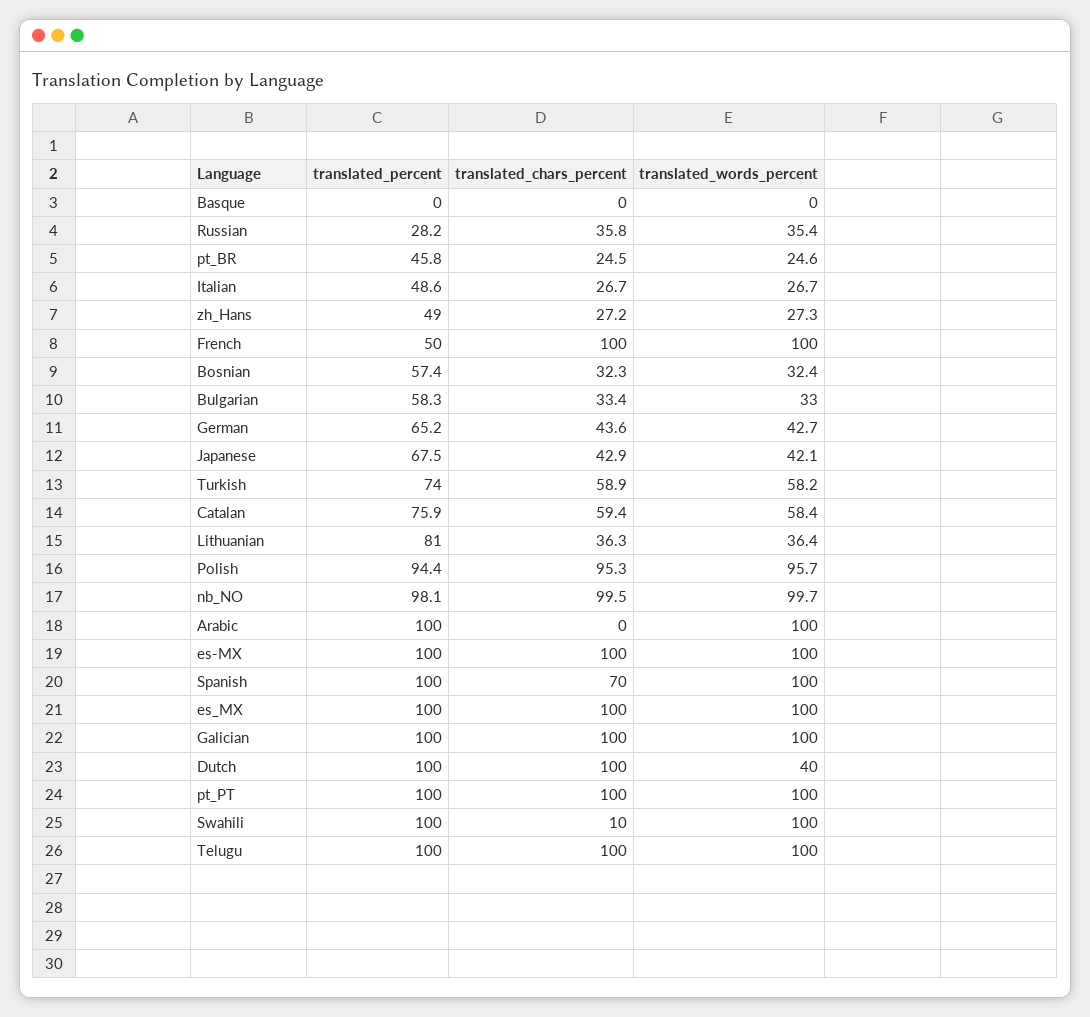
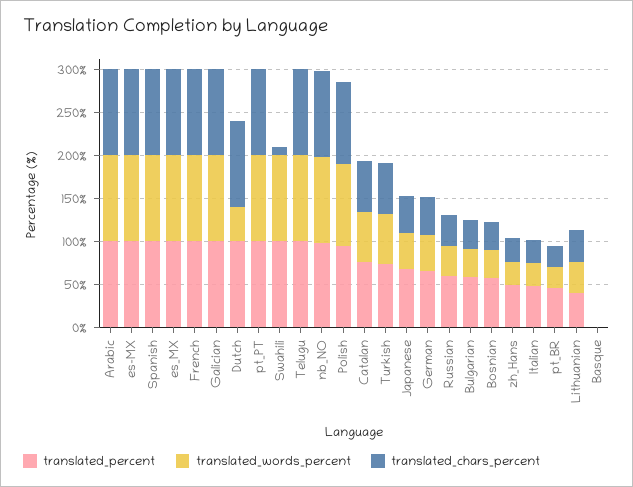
translated_percent, Russian: 28.2 -> 60
translated_percent, French: 50 -> 100
translated_percent, Lithuanian: 81 -> 40
translated_chars_percent, Arabic: 0 -> 100
translated_chars_percent, Spanish: 70 -> 100

